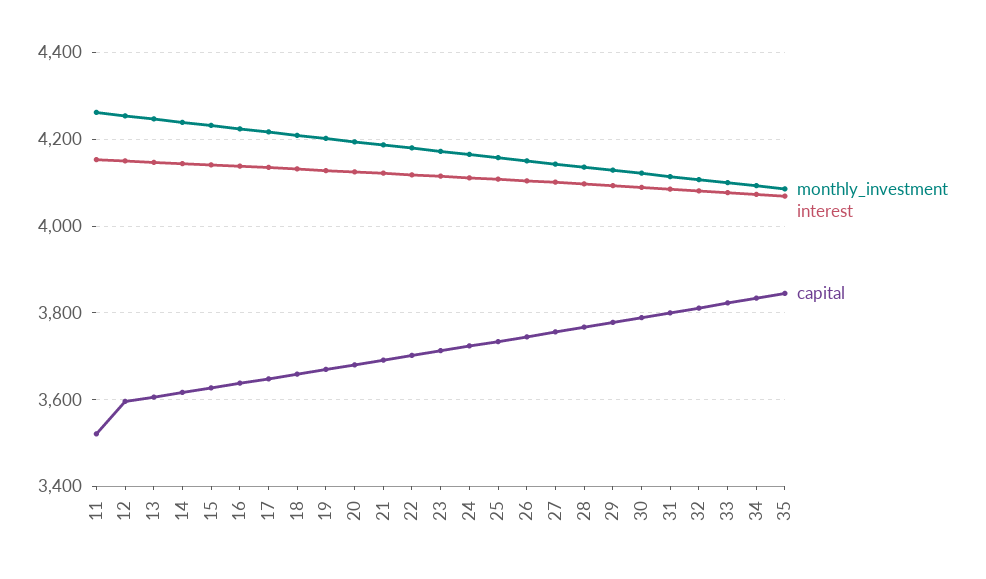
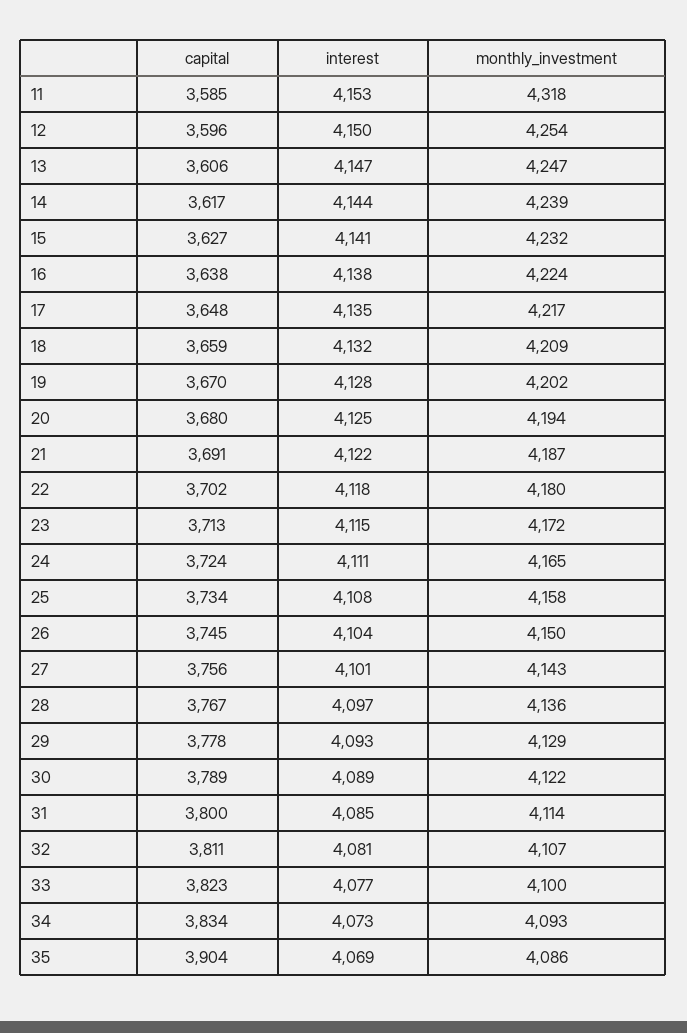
monthly_investment, 11: 4260 -> 4318
capital, 11: 3520 -> 3585
capital, 35: 3840 -> 3904

